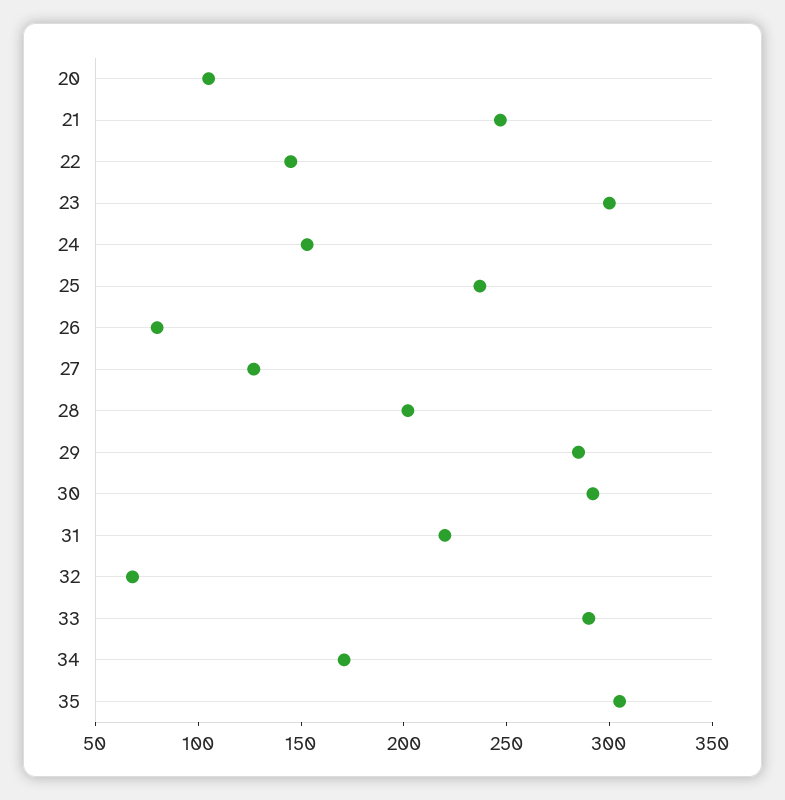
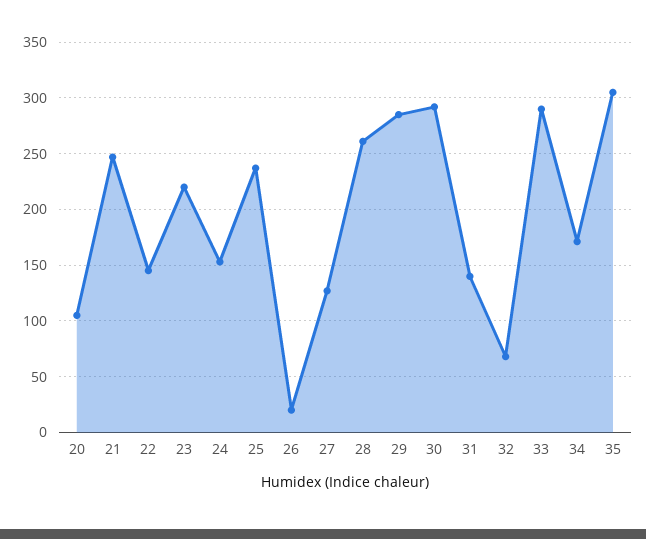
23: 300 -> 220
26: 80 -> 20
28: 200 -> 260
31: 220 -> 140

